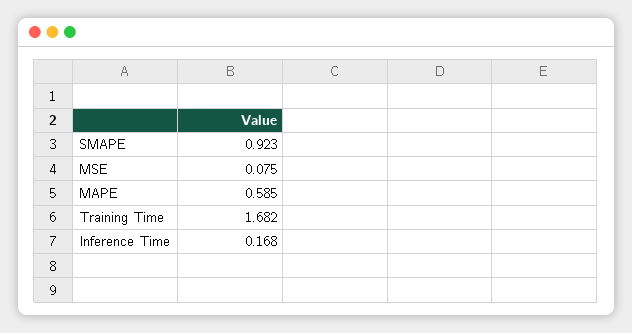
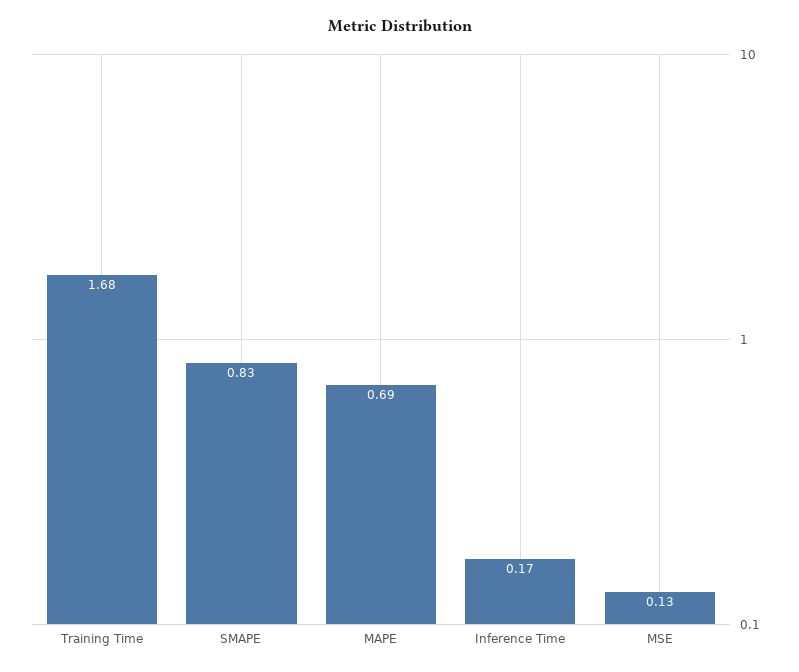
SMAPE: 0.923 -> 0.83
MSE: 0.075 -> 0.13
MAPE: 0.585 -> 0.69

